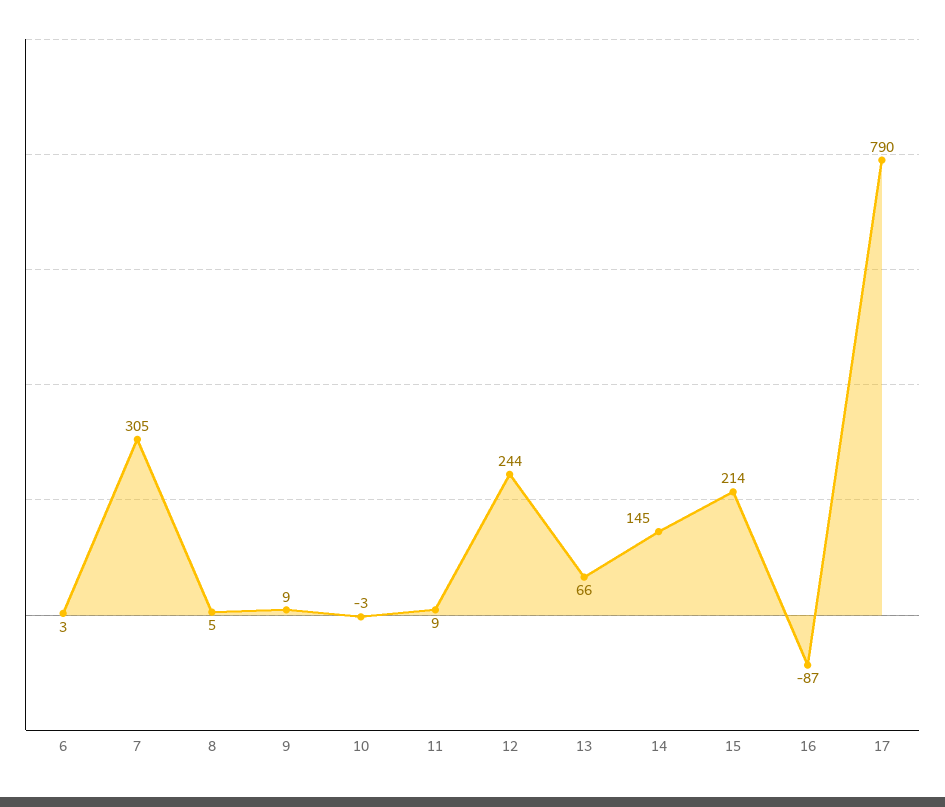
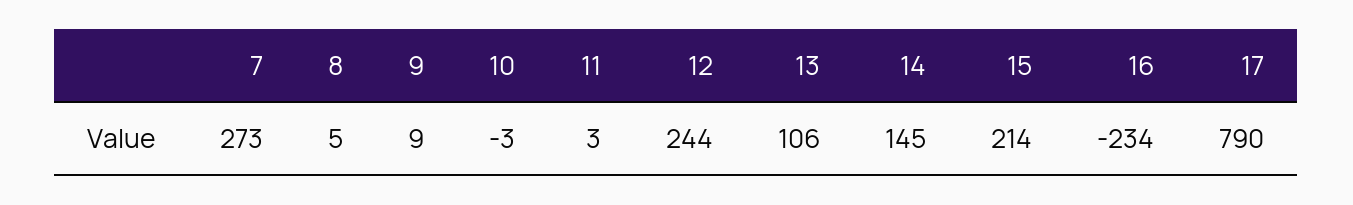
6: 3 -> none
7: 305 -> 273
11: 9 -> 3
13: 66 -> 106
16: -87 -> -234

